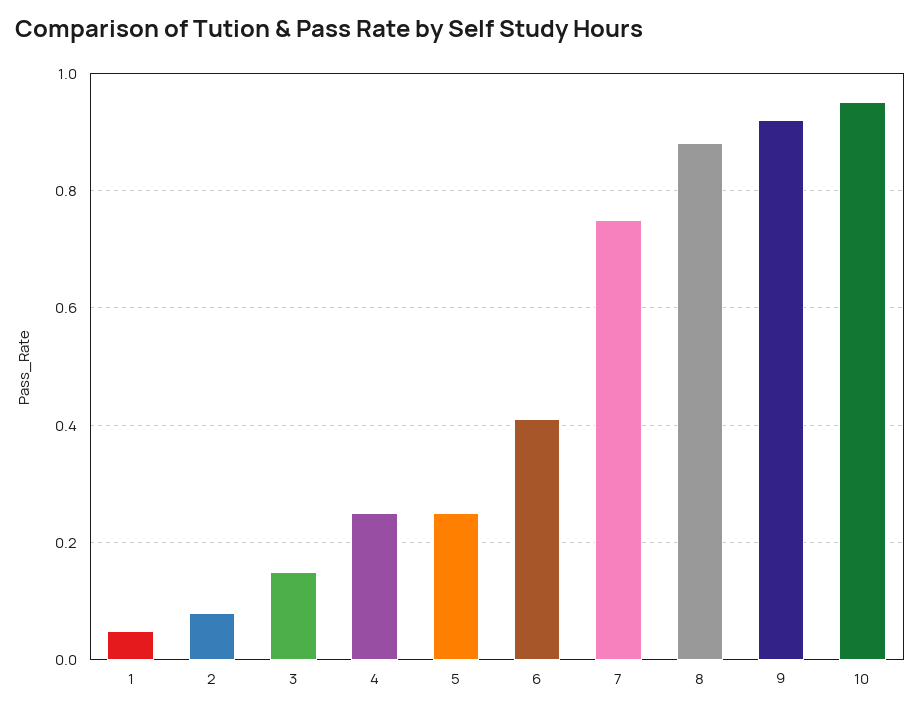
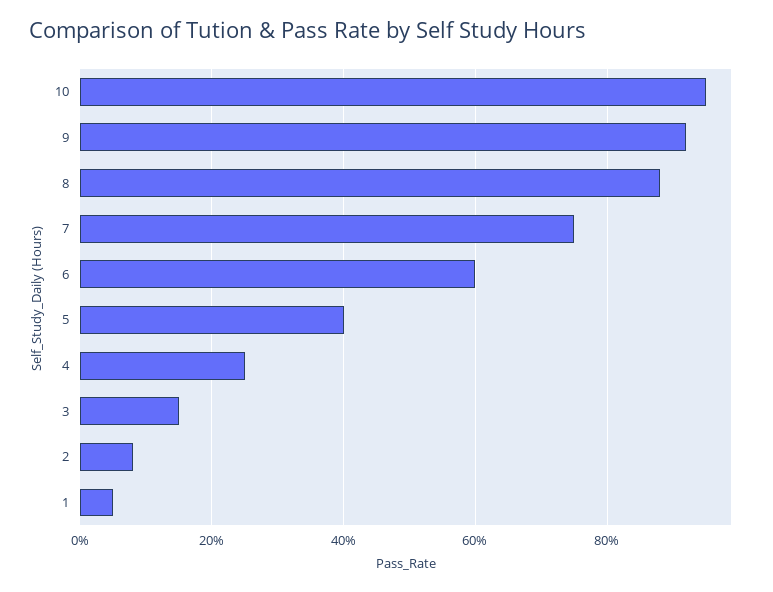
5: 0.25 -> 0.4
6: 0.4 -> 0.6

